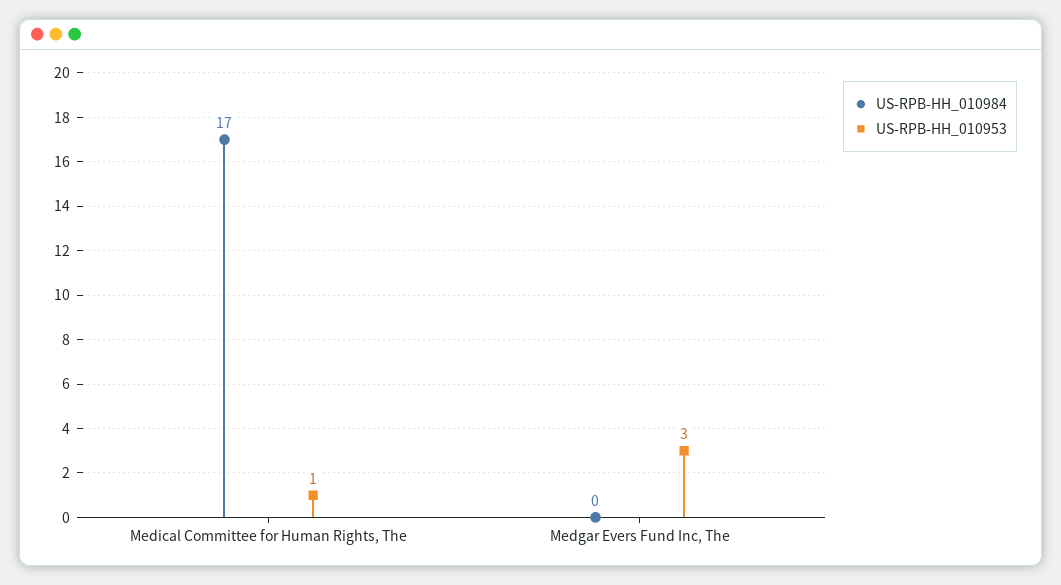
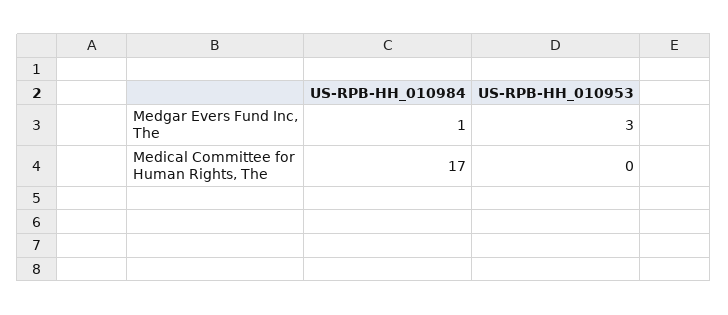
US-RPB-HH_010953, Medical Committee for Human Rights, The: 1 -> 0
US-RPB-HH_010984, Medgar Evers Fund Inc, The: 0 -> 1

